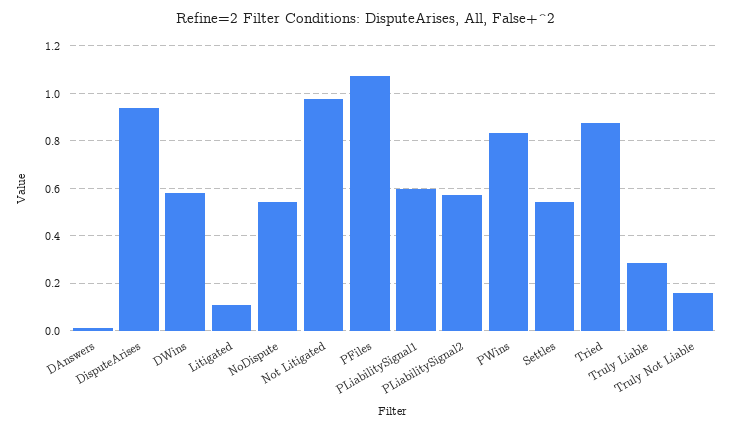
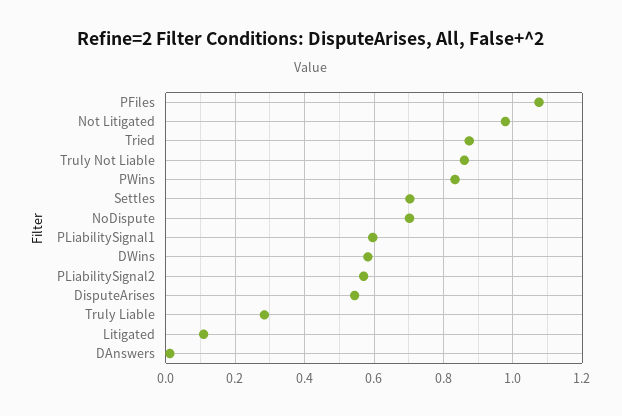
DisputeArises: 0.95 -> 0.54
NoDispute: 0.55 -> 0.7
Settles: 0.55 -> 0.7
Truly Not Liable: 0.15 -> 0.86

